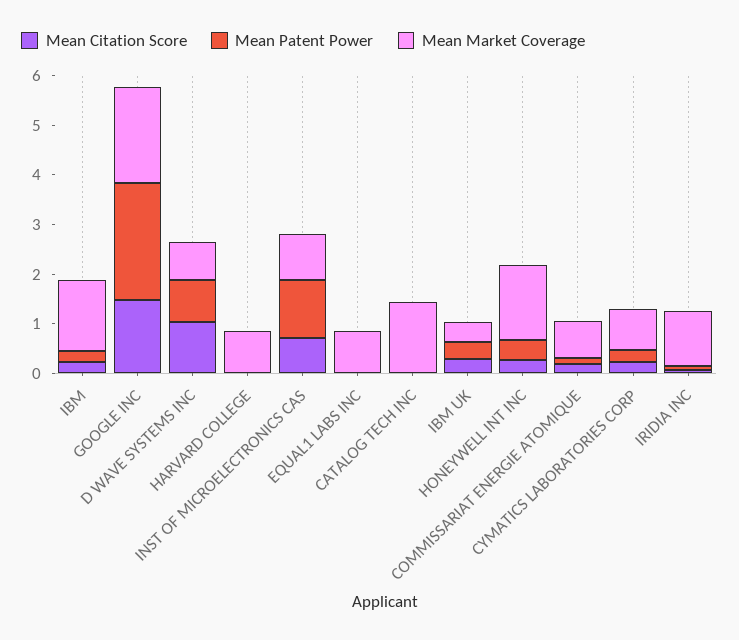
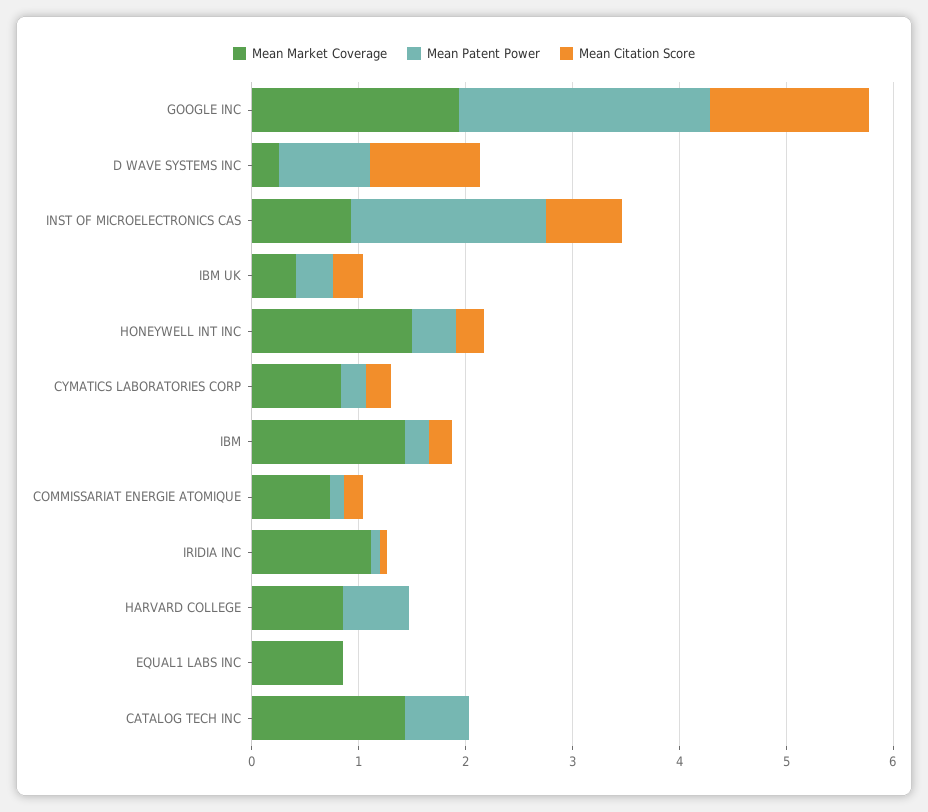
Mean Market Coverage, D WAVE SYSTEMS INC: 0.8 -> 0.2
Mean Patent Power, HARVARD COLLEGE: 0 -> 0.6
Mean Patent Power, INST OF MICROELECTRONICS CAS: 1.2 -> 1.8
Mean Patent Power, CATALOG TECH INC: 0 -> 0.6

